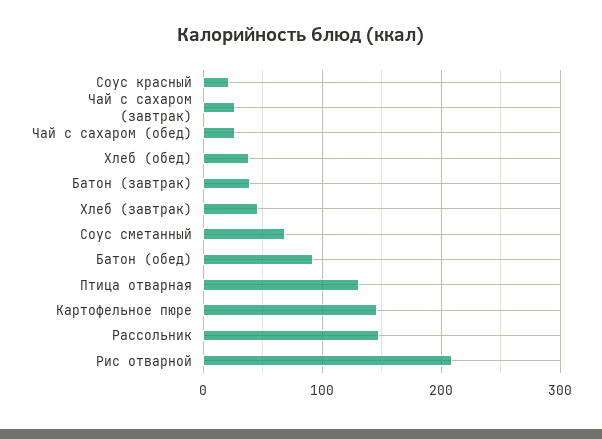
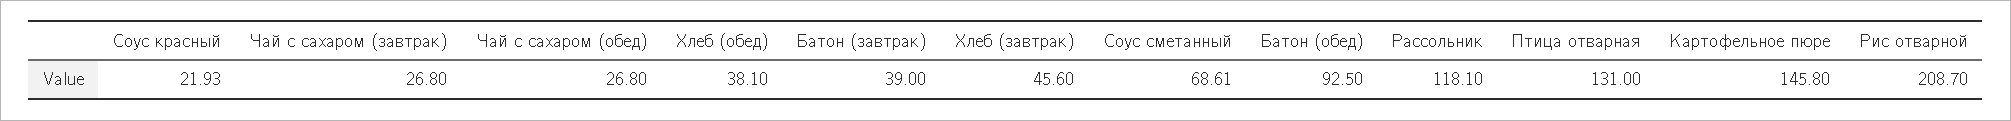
Рассольник: 150 -> 118.1

